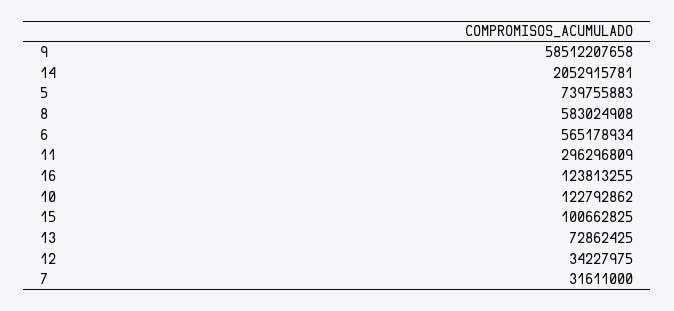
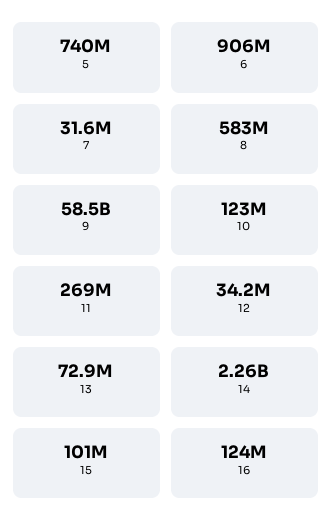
14: 2052915781 -> 2260000000
6: 565178934 -> 906000000
11: 296296809 -> 269000000

